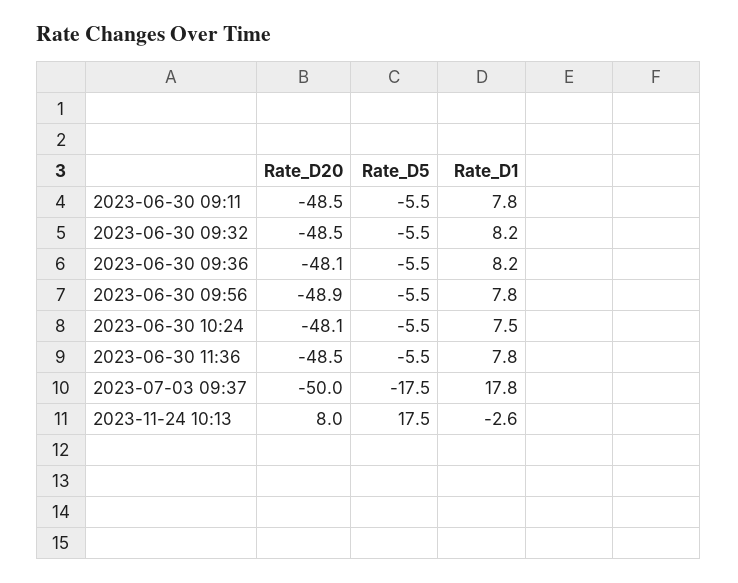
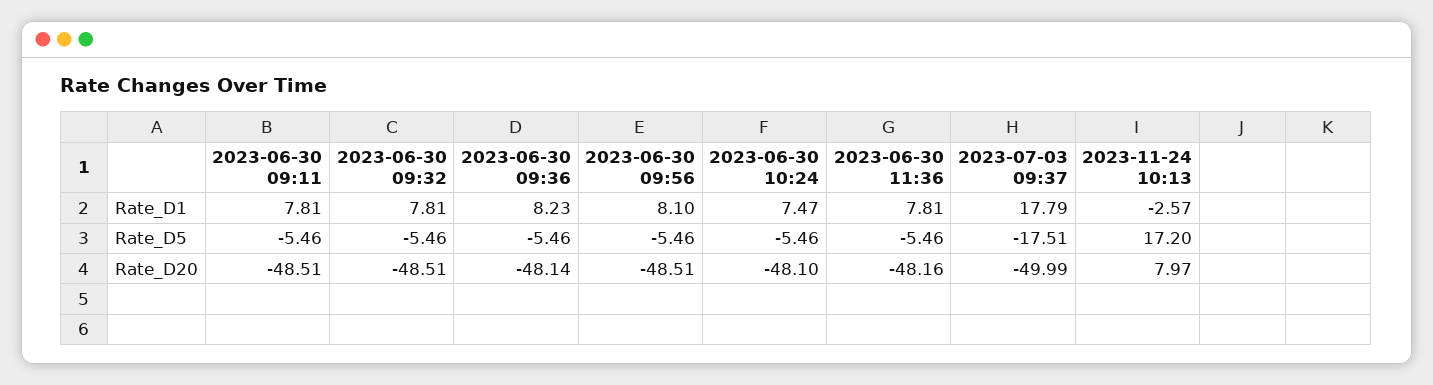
Rate_D1, 2023-06-30 09:32: 8.2 -> 7.81
Rate_D20, 2023-06-30 09:56: -48.9 -> -48.51
Rate_D1, 2023-06-30 09:56: 7.8 -> 8.1
Rate_D20, 2023-06-30 11:36: -48.5 -> -48.16
Rate_D5, 2023-11-24 10:13: 17.5 -> 17.2

